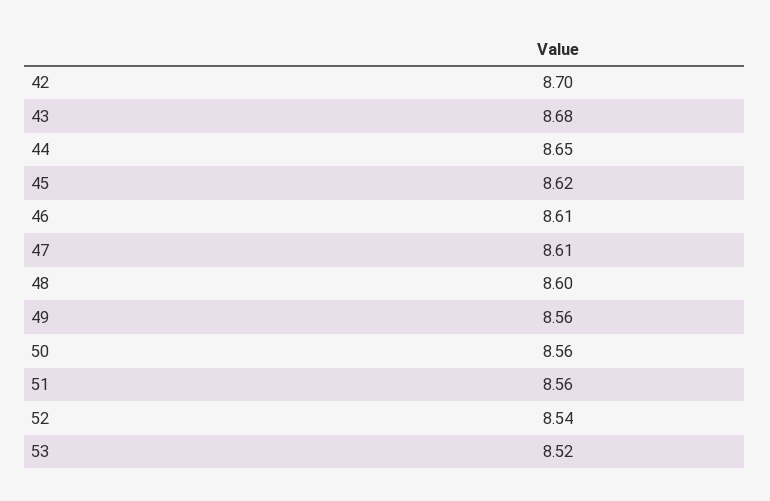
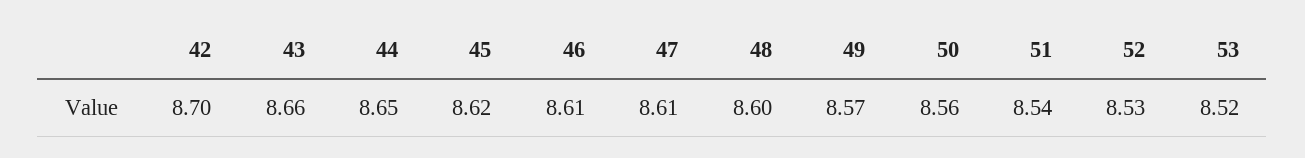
43: 8.68 -> 8.66
49: 8.56 -> 8.57
51: 8.56 -> 8.54
52: 8.54 -> 8.53

